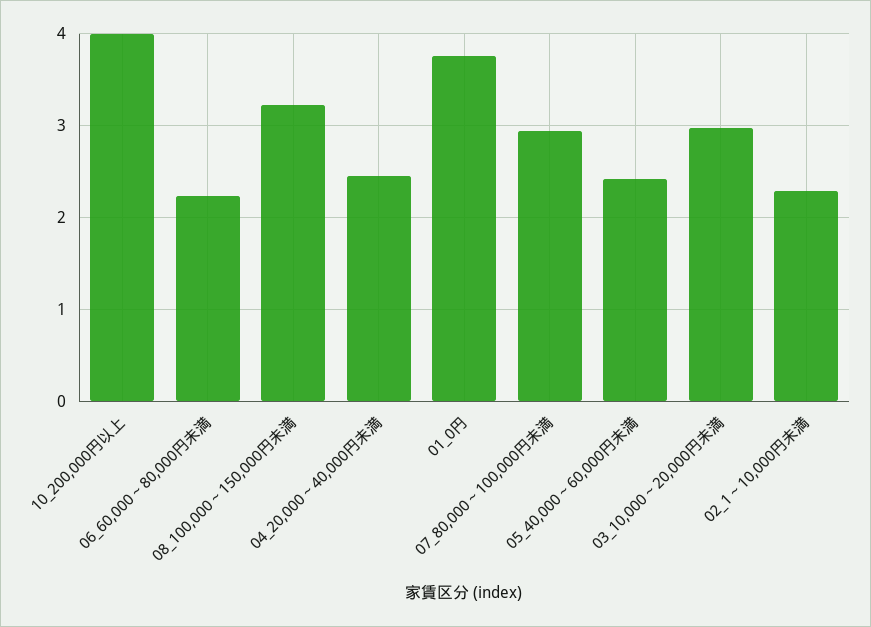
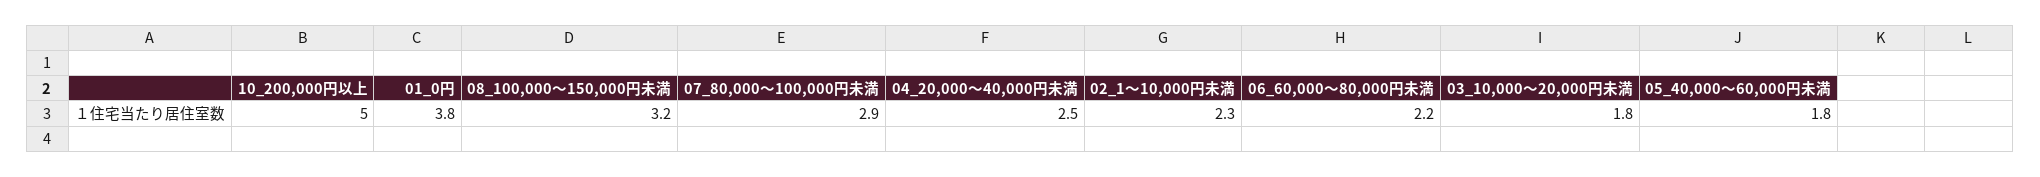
10_200,000円以上: 4 -> 5
05_40,000～60,000円未満: 2.4 -> 1.8
03_10,000～20,000円未満: 3 -> 1.8

